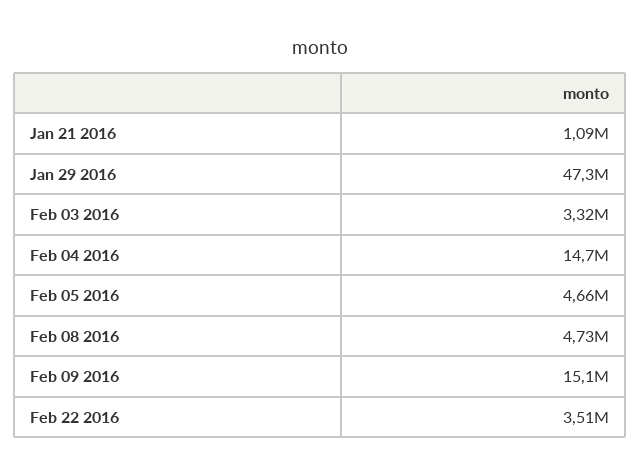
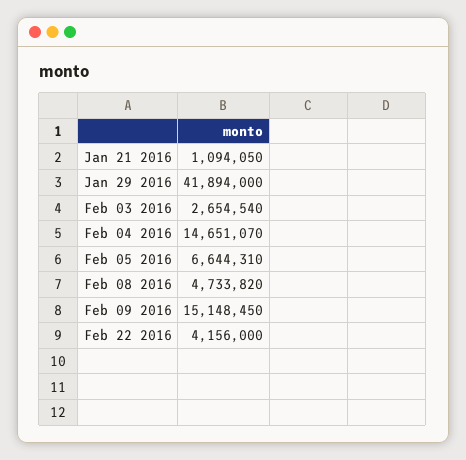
Jan 29 2016: 47300000 -> 41894000
Feb 03 2016: 3320000 -> 2654540
Feb 05 2016: 4660000 -> 6644310
Feb 22 2016: 3510000 -> 4156000

